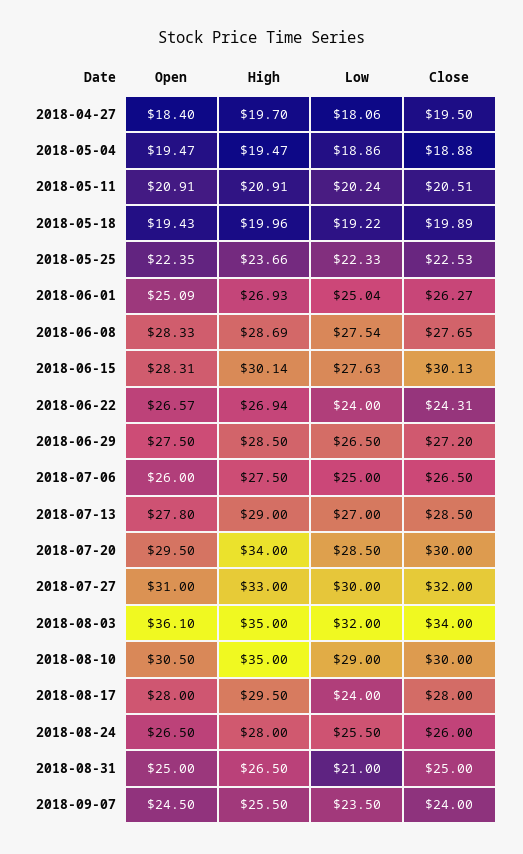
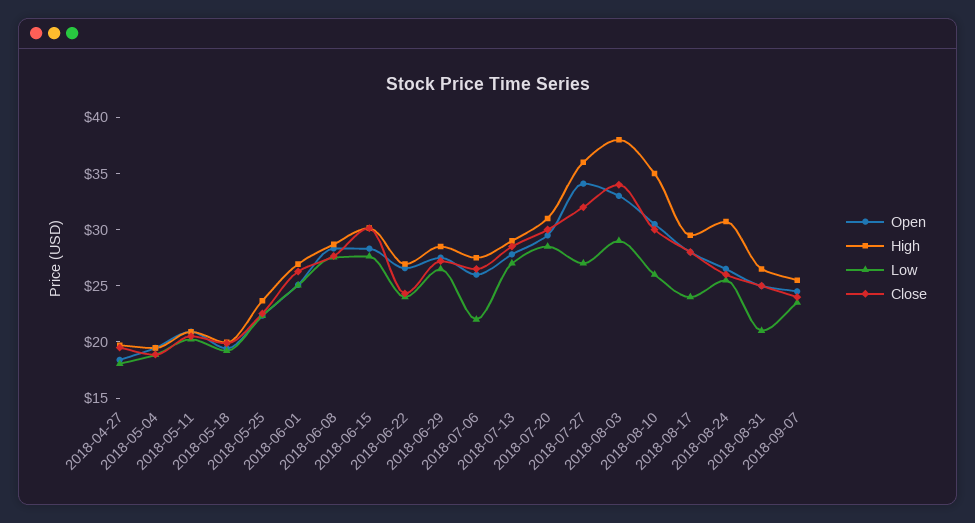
Low, 2018-07-06: 25 -> 22
High, 2018-07-20: 34 -> 31
Open, 2018-07-27: 31 -> 34
High, 2018-07-27: 33 -> 36
Low, 2018-07-27: 30 -> 27
Open, 2018-08-03: 36.1 -> 33
High, 2018-08-03: 35 -> 38
Low, 2018-08-03: 32 -> 29
Low, 2018-08-10: 29 -> 26
High, 2018-08-24: 28 -> 31

